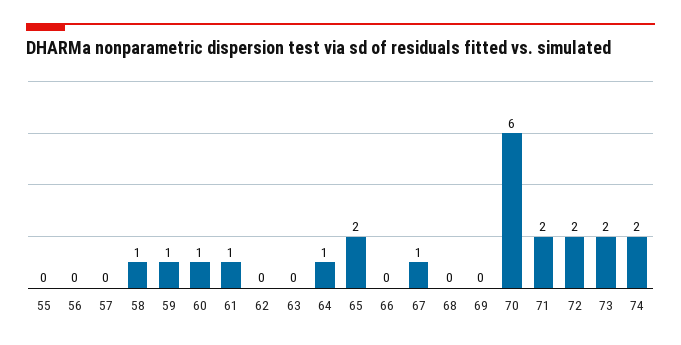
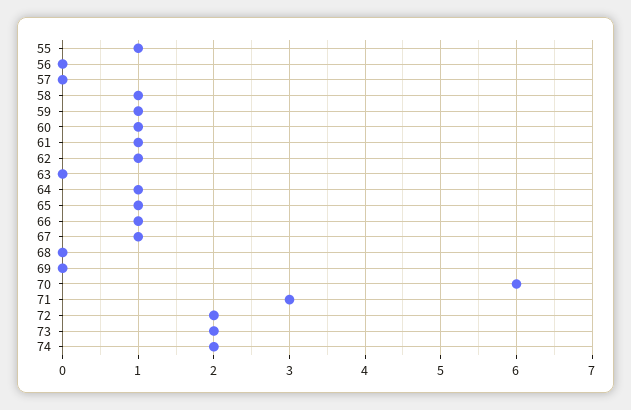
55: 0 -> 1
62: 0 -> 1
65: 2 -> 1
66: 0 -> 1
71: 2 -> 3

